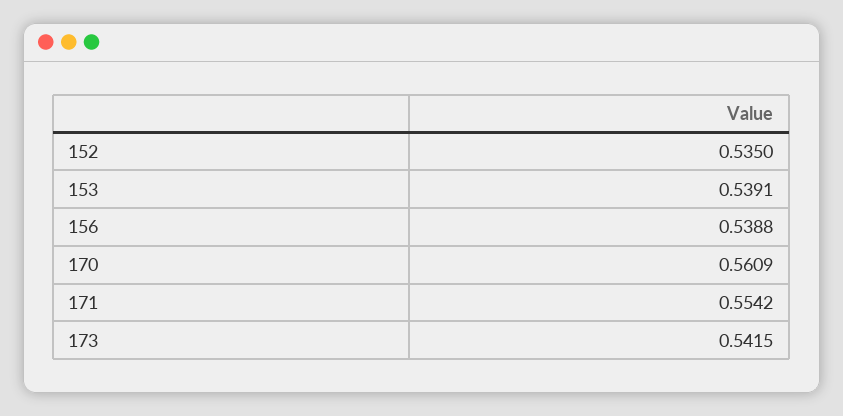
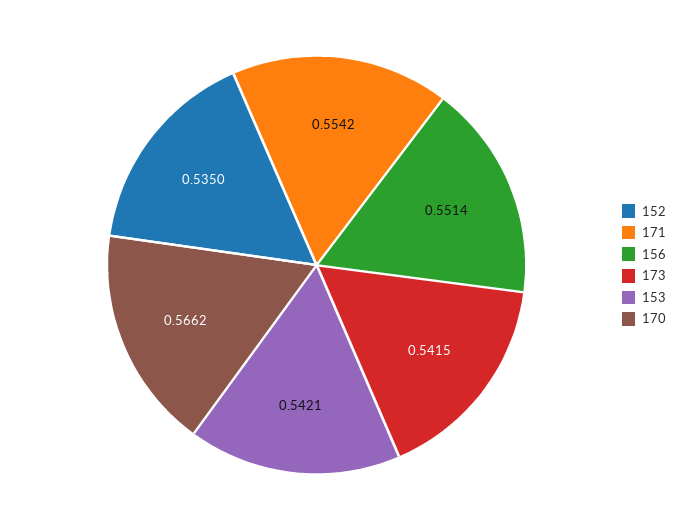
153: 0.5391 -> 0.5421
156: 0.5388 -> 0.5514
170: 0.5609 -> 0.5662

